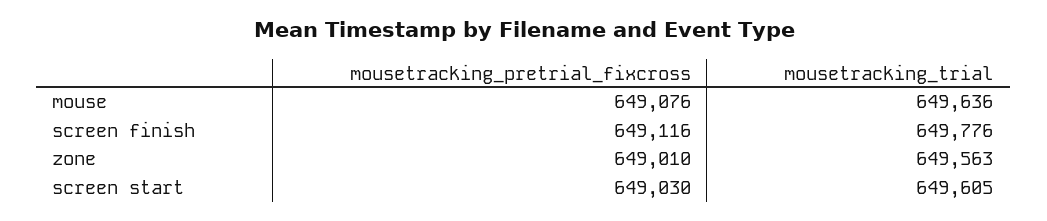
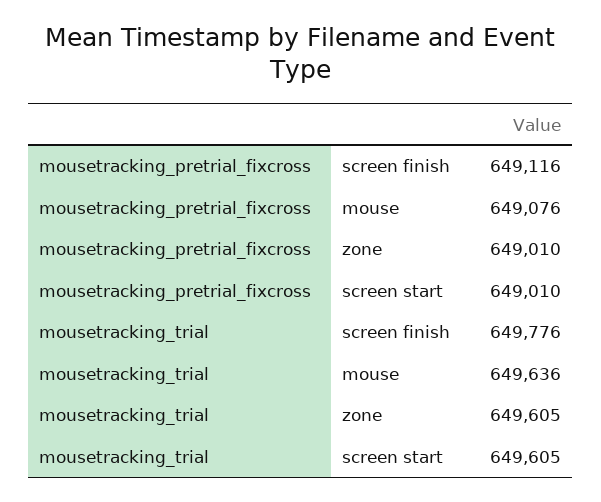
mousetracking_trial, zone: 649563 -> 649605
mousetracking_pretrial_fixcross, screen start: 649030 -> 649010

